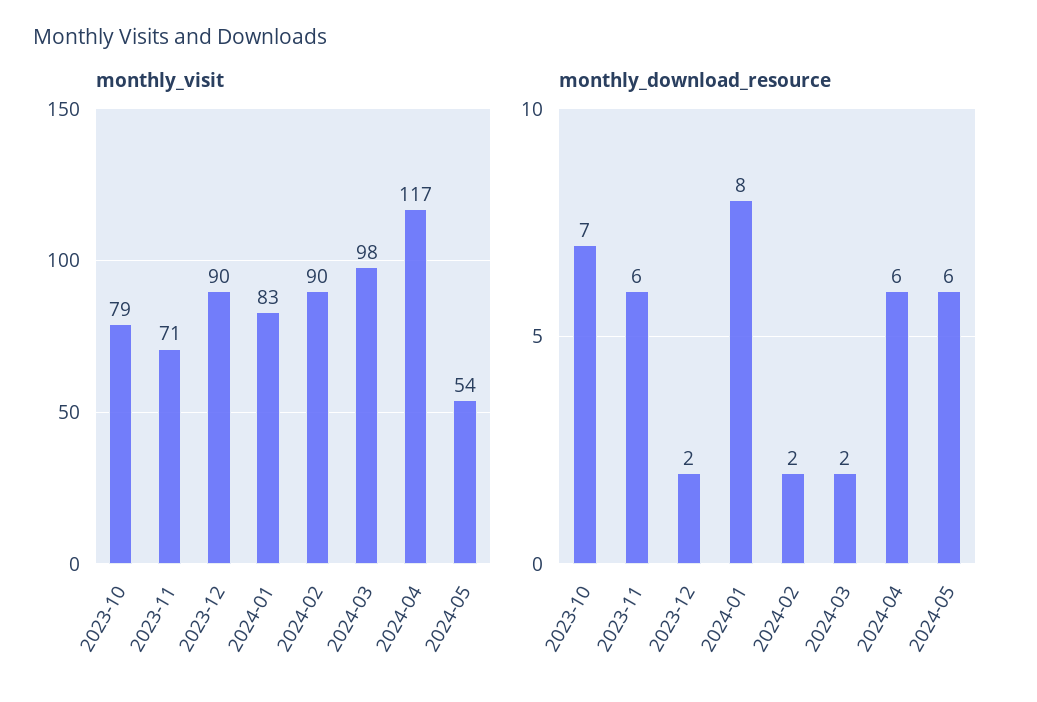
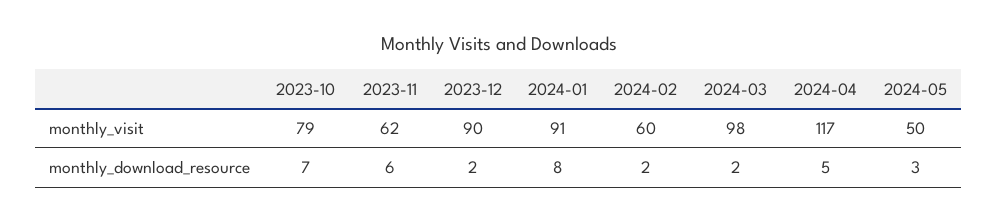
monthly_visit, 2023-11: 71 -> 62
monthly_visit, 2024-01: 83 -> 91
monthly_visit, 2024-02: 90 -> 60
monthly_visit, 2024-05: 54 -> 50
monthly_download_resource, 2024-04: 6 -> 5
monthly_download_resource, 2024-05: 6 -> 3

